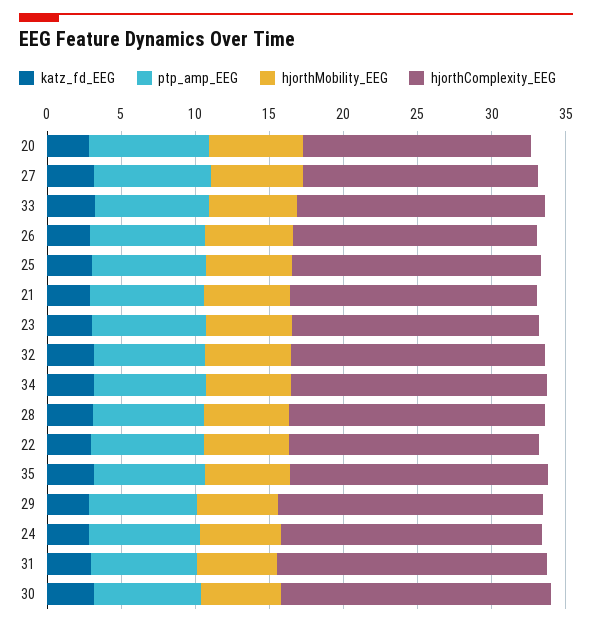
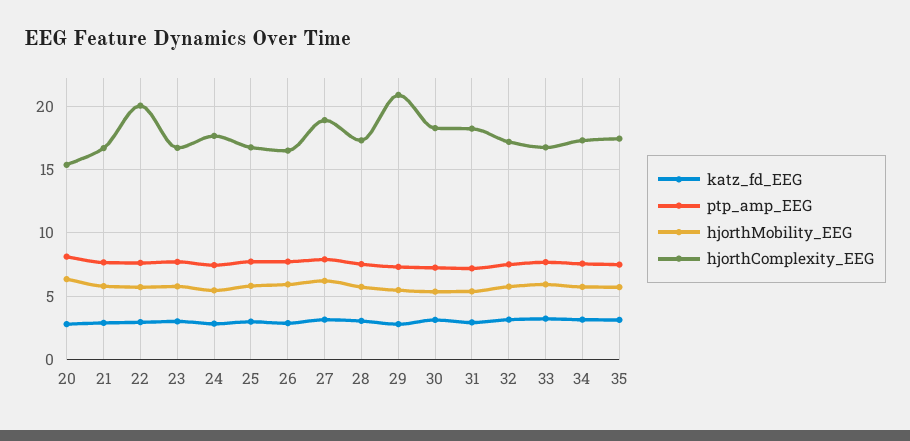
hjorthComplexity_EEG, 27: 16 -> 19
hjorthComplexity_EEG, 22: 17 -> 20
hjorthComplexity_EEG, 29: 18 -> 21

